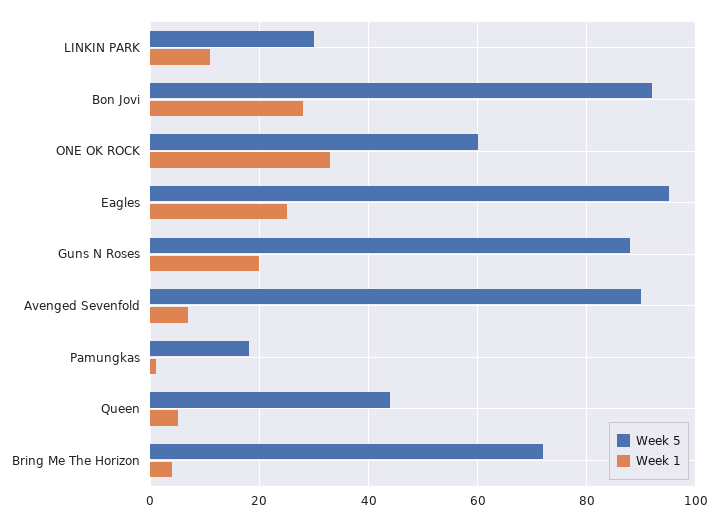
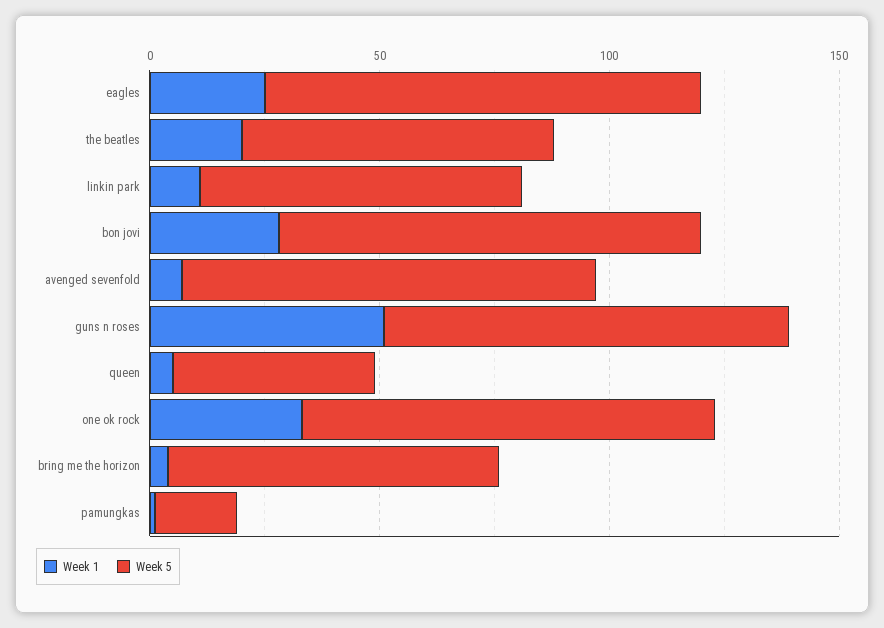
Week 5, LINKIN PARK: 30 -> 70
Week 5, ONE OK ROCK: 60 -> 90
Week 1, Guns N Roses: 20 -> 50
Week 1, the beatles: none -> 20
Week 5, the beatles: none -> 70

